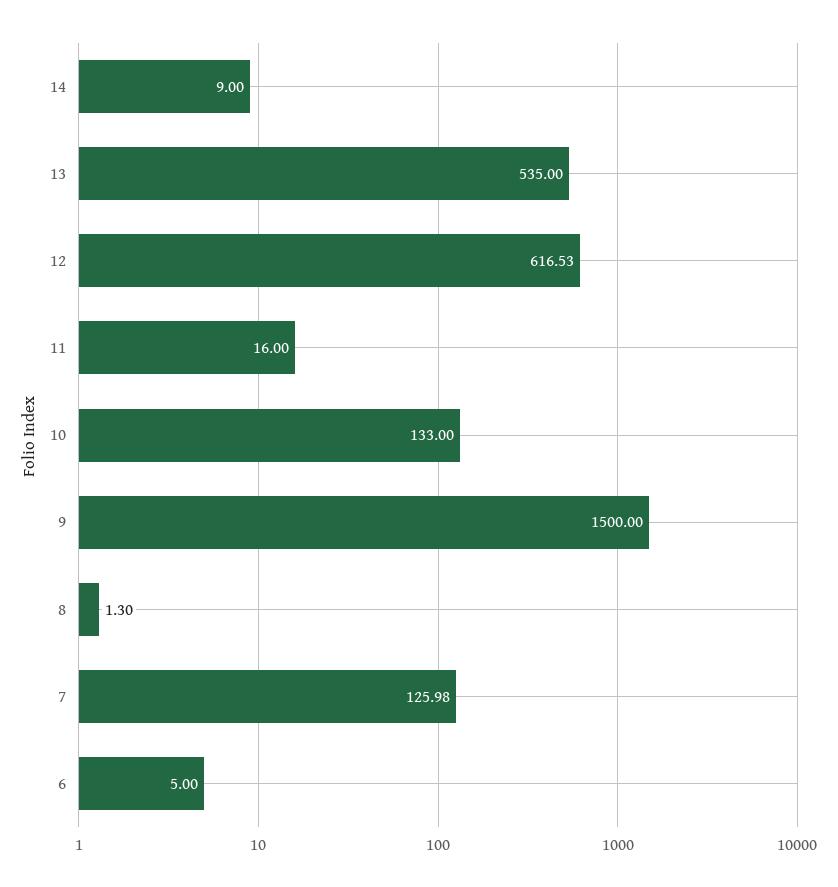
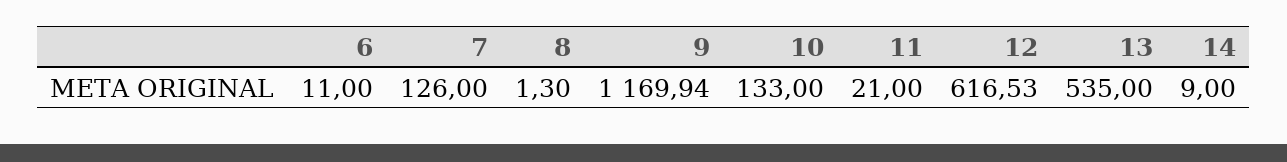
11: 16 -> 21
9: 1500 -> 1169.94
7: 125.98 -> 126
6: 5 -> 11

